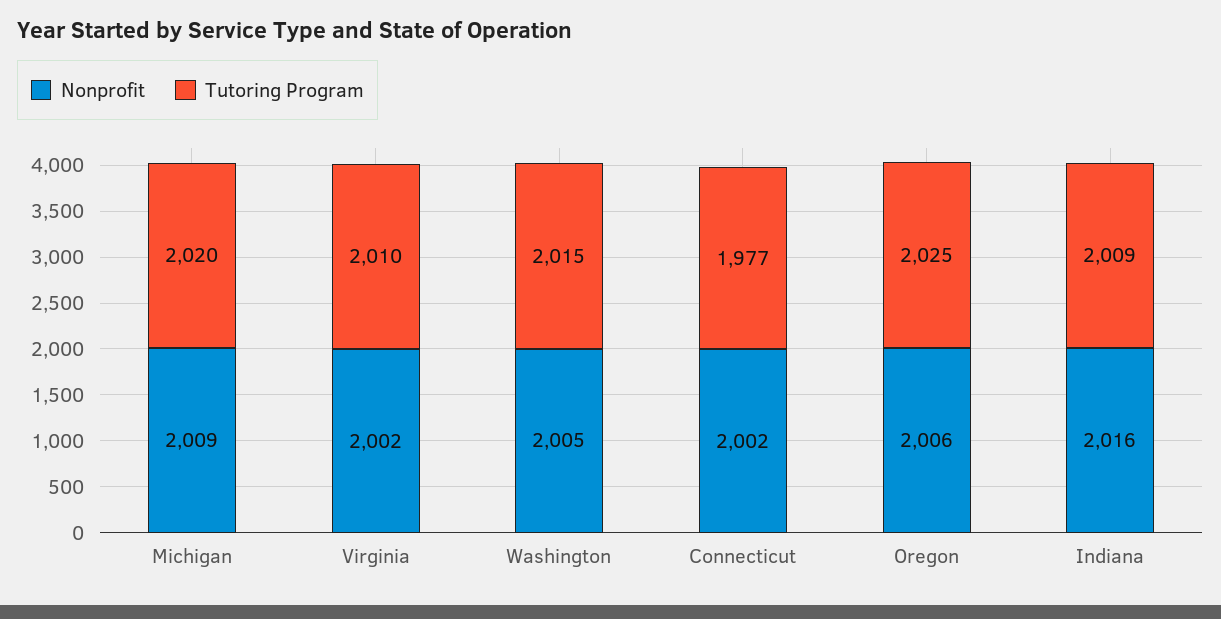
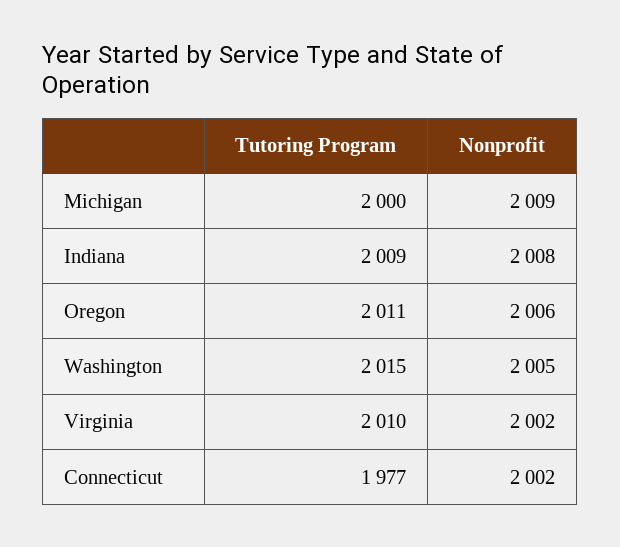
Tutoring Program, Michigan: 2020 -> 2000
Tutoring Program, Oregon: 2025 -> 2011
Nonprofit, Indiana: 2016 -> 2008

